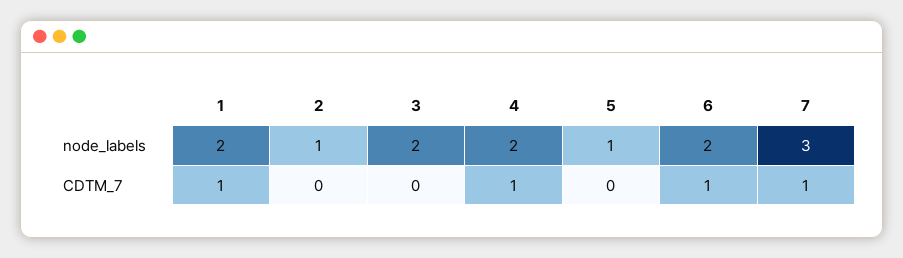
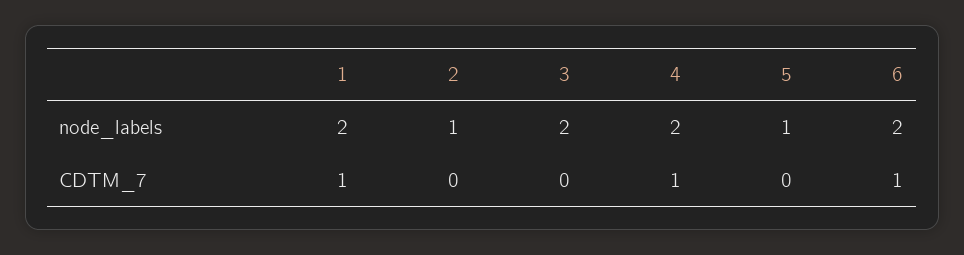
7, node_labels: 3 -> none
7, CDTM_7: 1 -> none

